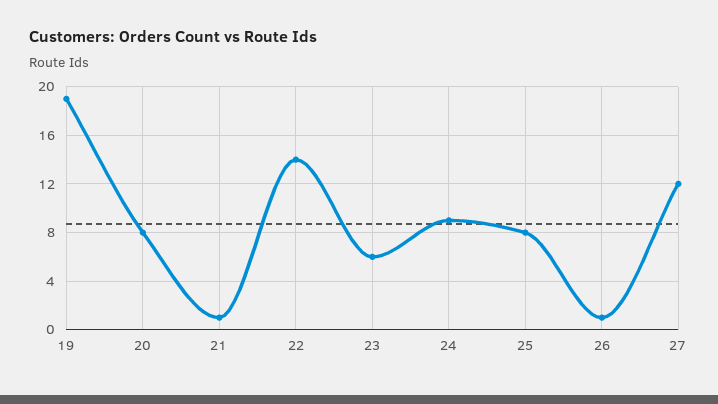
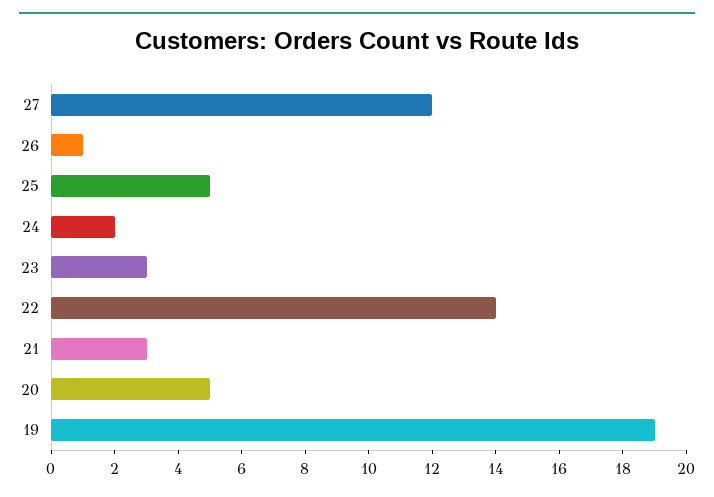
20: 8 -> 5
21: 1 -> 3
23: 6 -> 3
24: 9 -> 2
25: 8 -> 5

